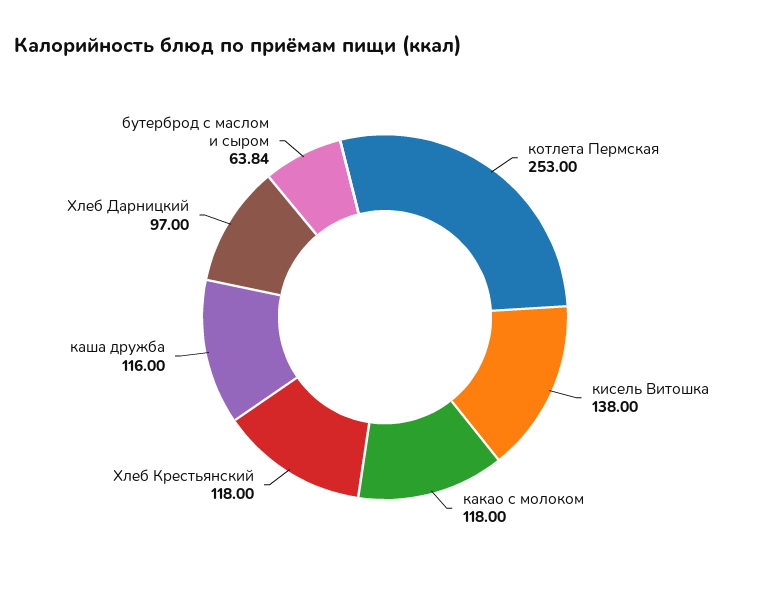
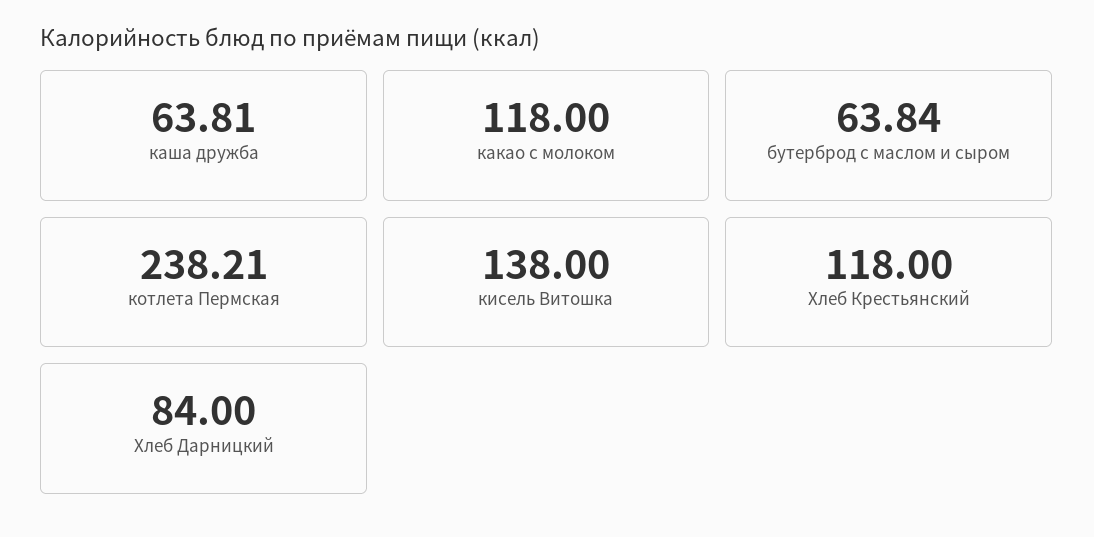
котлета Пермская: 253 -> 238.21
каша дружба: 116 -> 63.81
Хлеб Дарницкий: 97 -> 84

